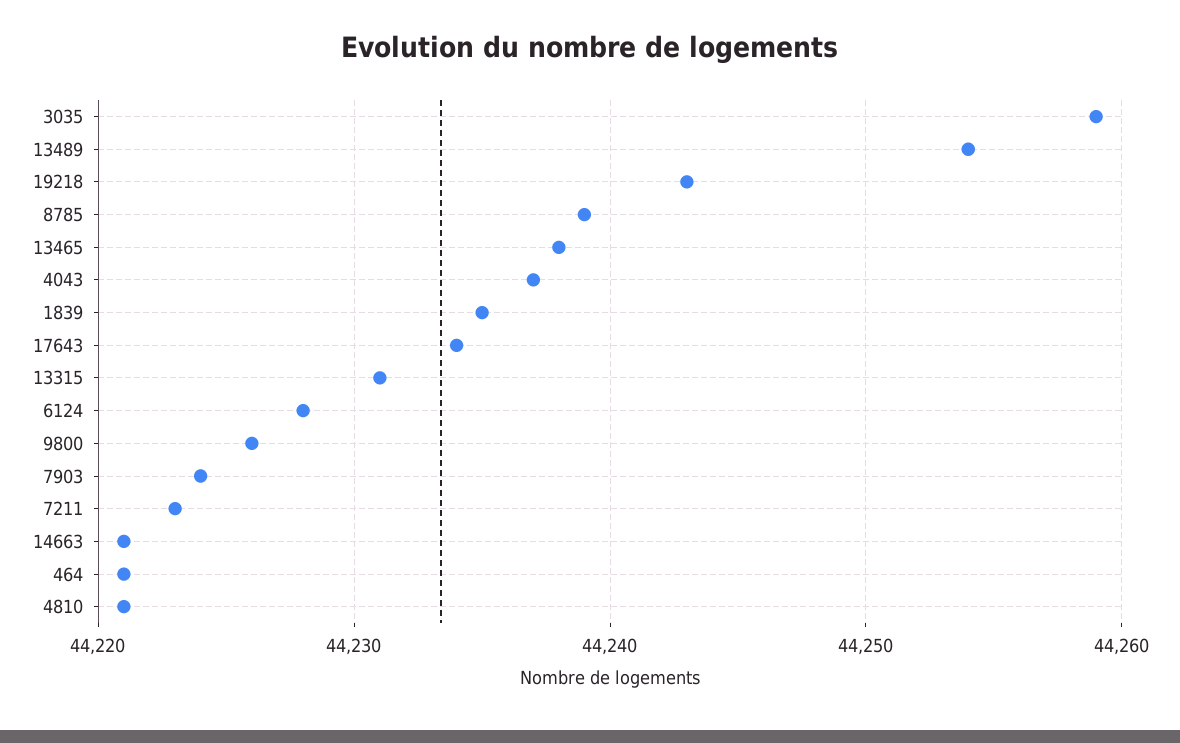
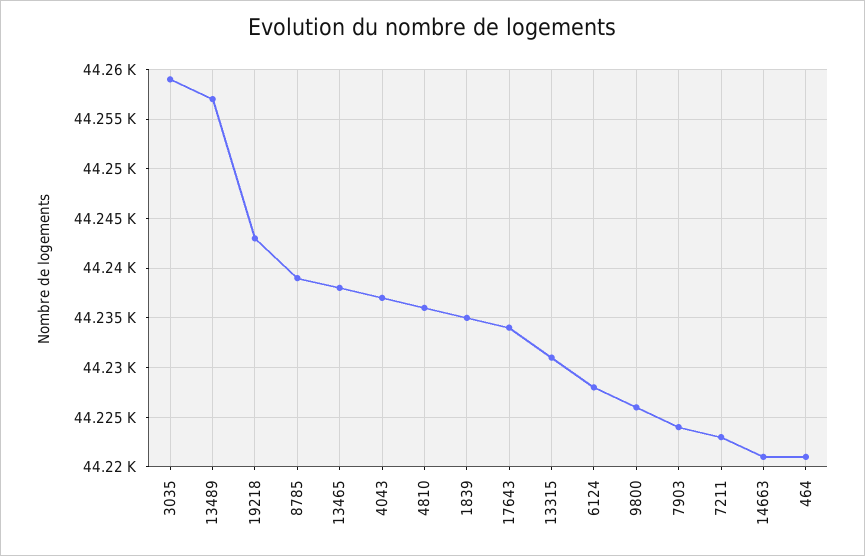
13489: 44254 -> 44257
4810: 44221 -> 44236

